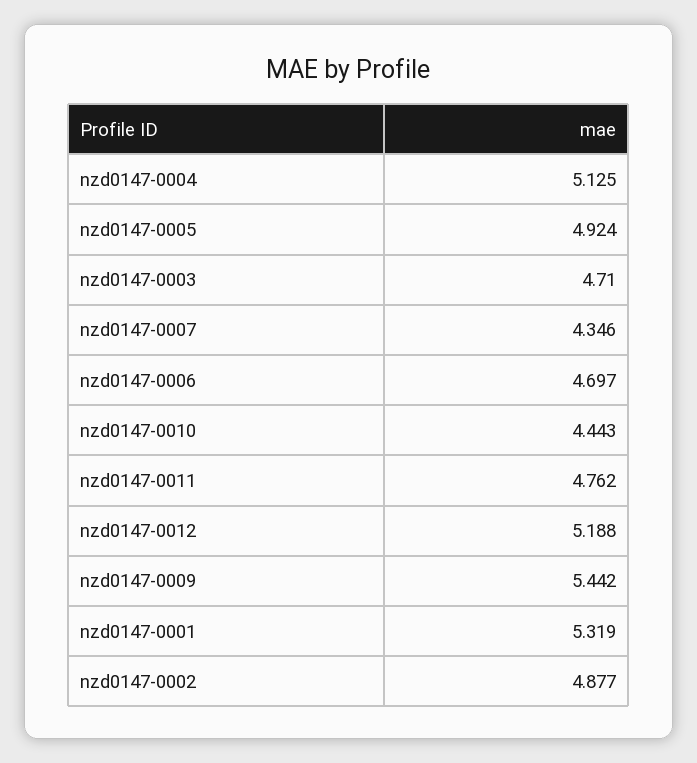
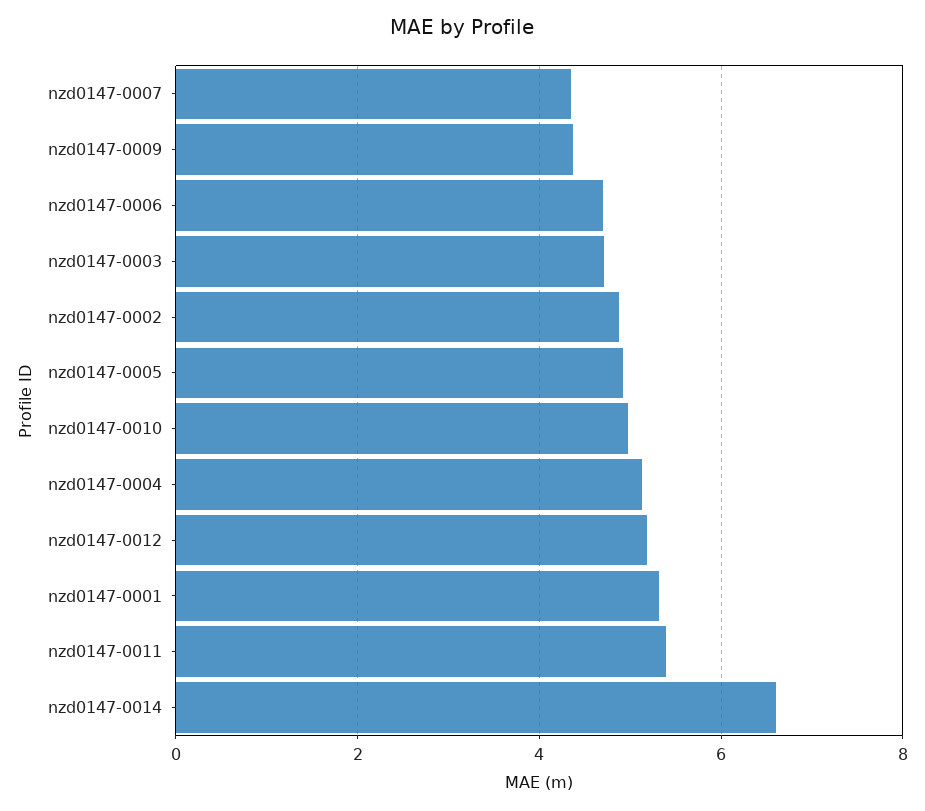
nzd0147-0010: 4.443 -> 5
nzd0147-0011: 4.762 -> 5.4
nzd0147-0009: 5.442 -> 4.4
nzd0147-0014: none -> 6.6

